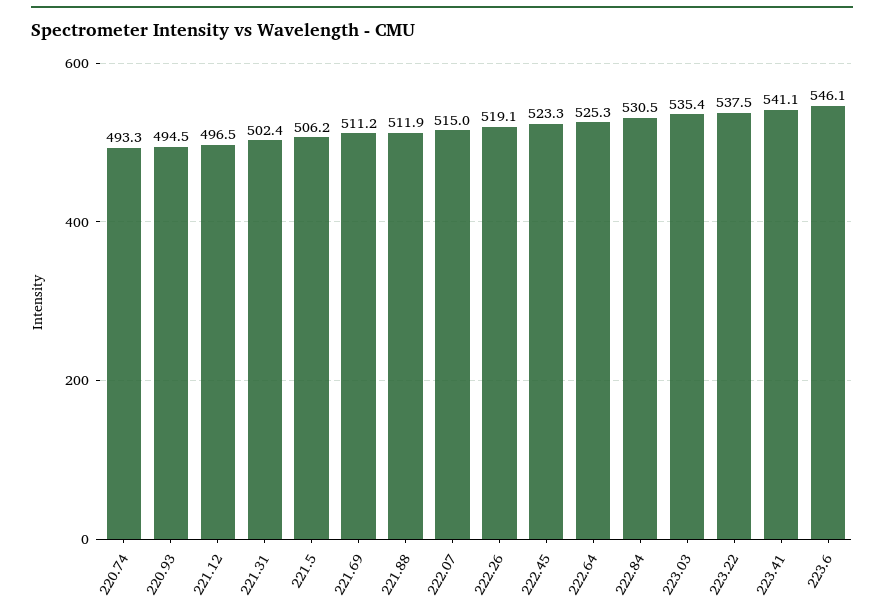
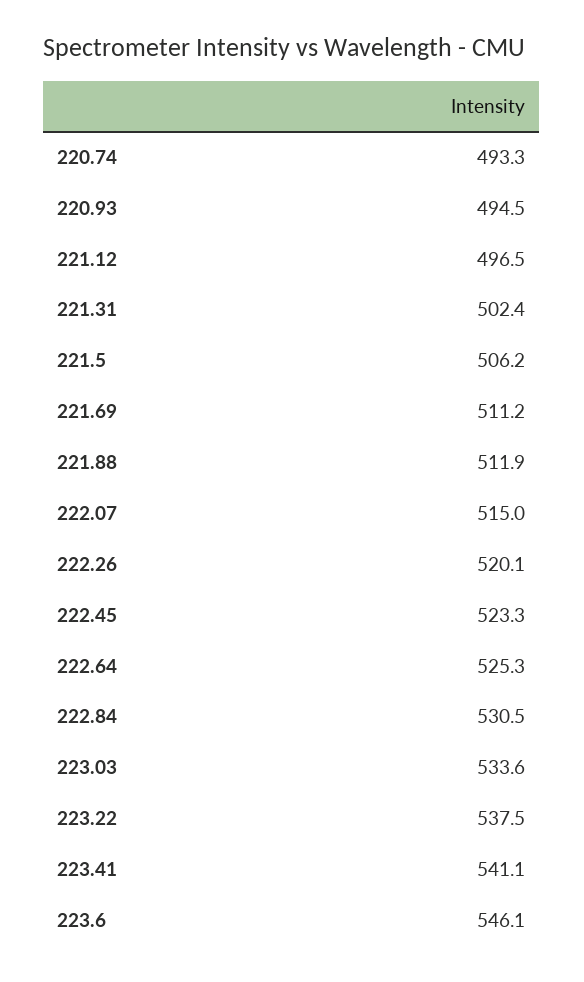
222.26: 519.1 -> 520.1
223.03: 535.4 -> 533.6

